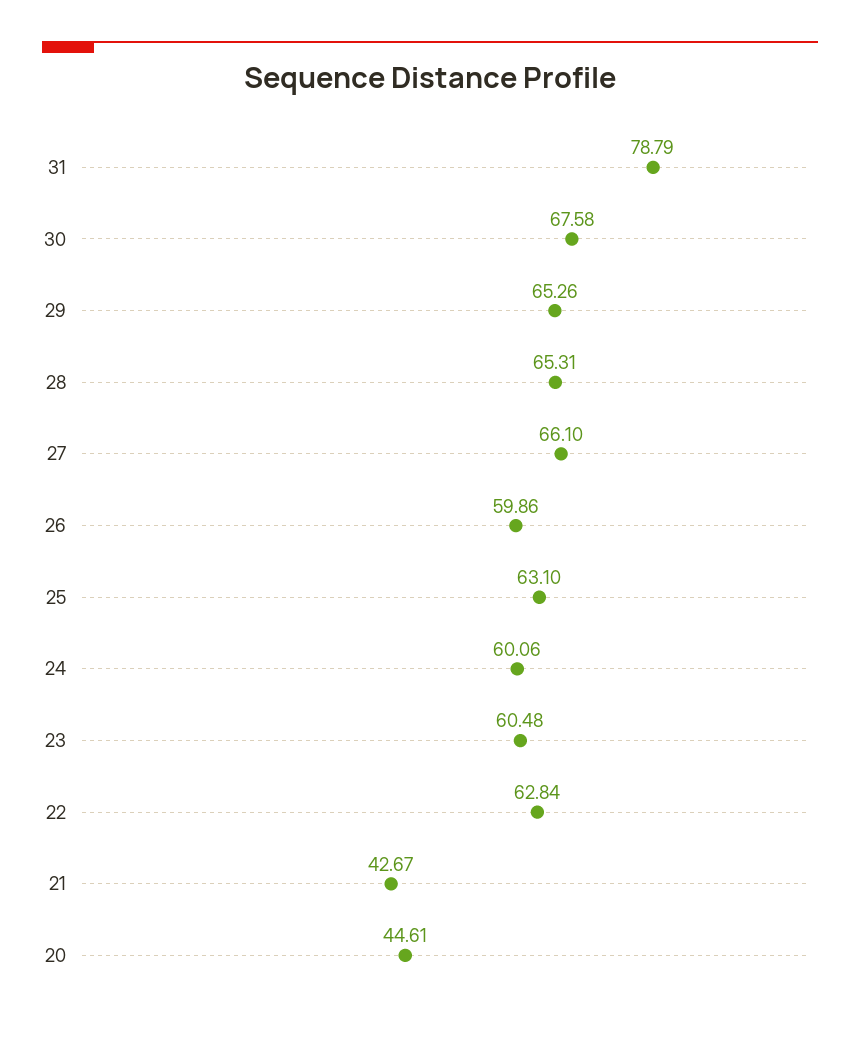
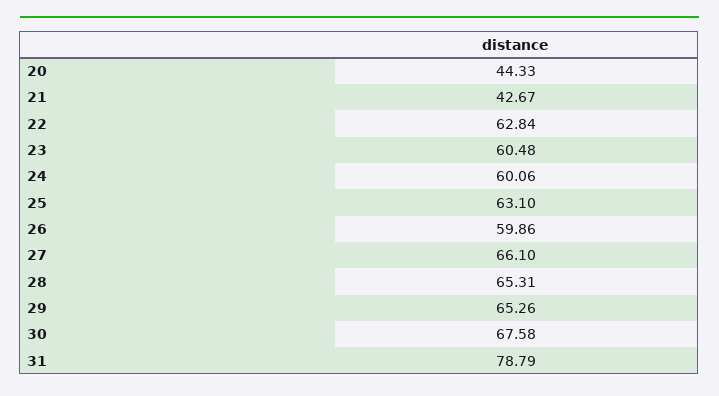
20: 44.61 -> 44.33

